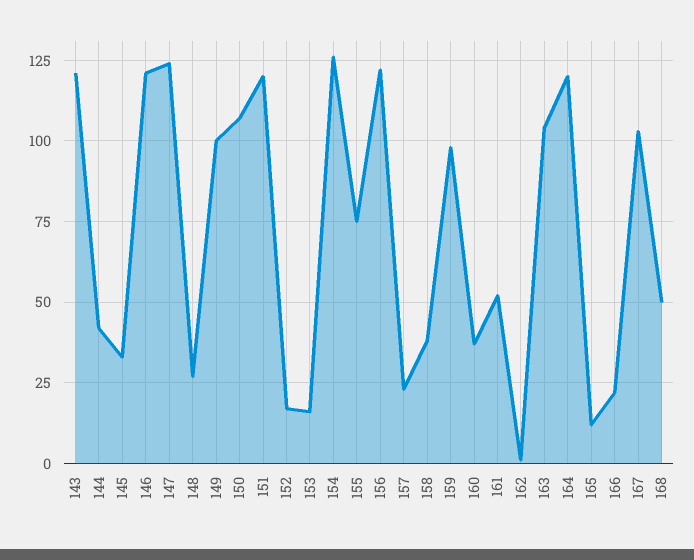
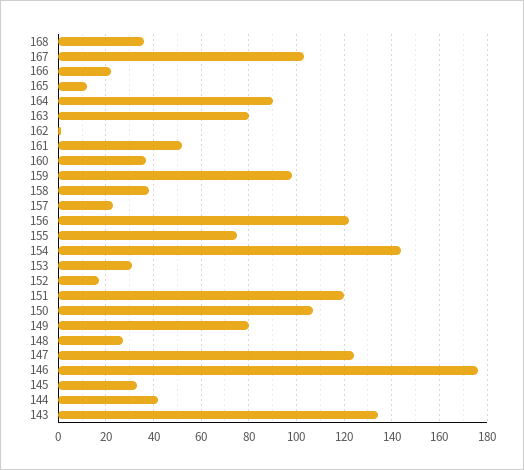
143: 120 -> 135
146: 120 -> 175
149: 100 -> 80
153: 15 -> 30
154: 125 -> 145
163: 105 -> 80
164: 120 -> 90
168: 50 -> 35

